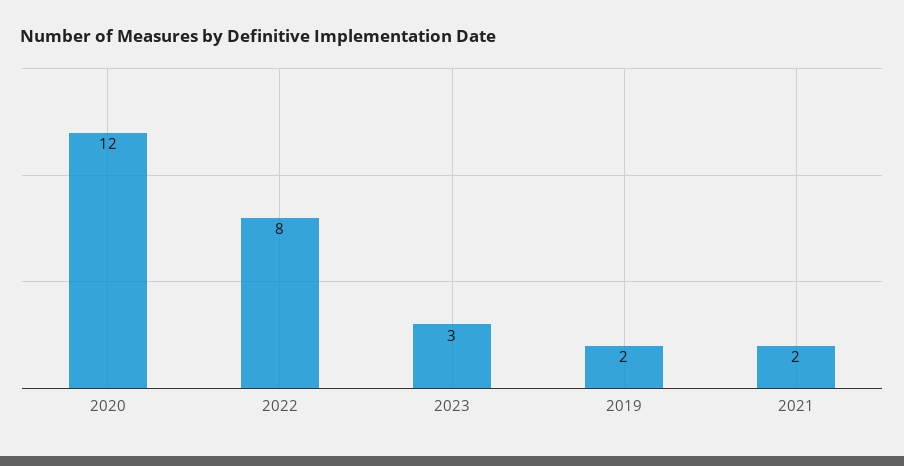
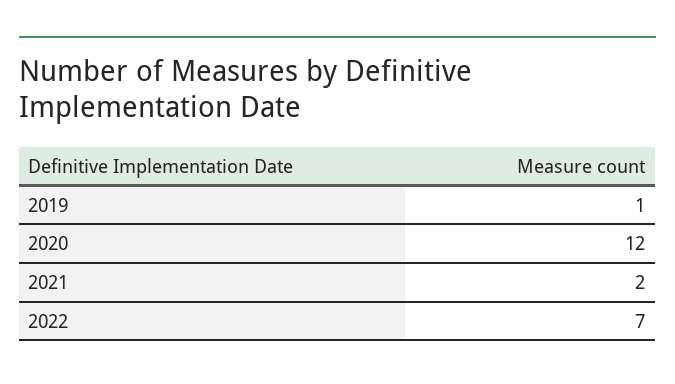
2022: 8 -> 7
2023: 3 -> none
2019: 2 -> 1

